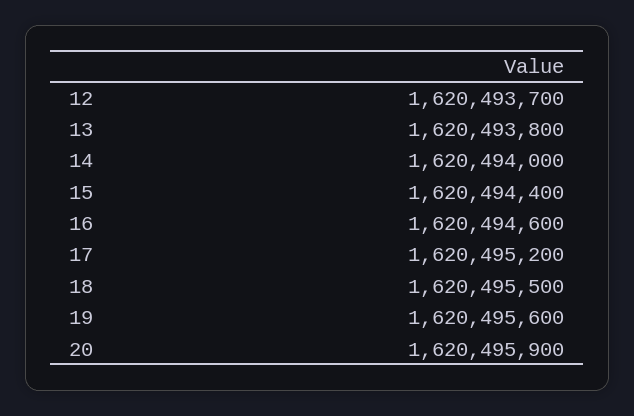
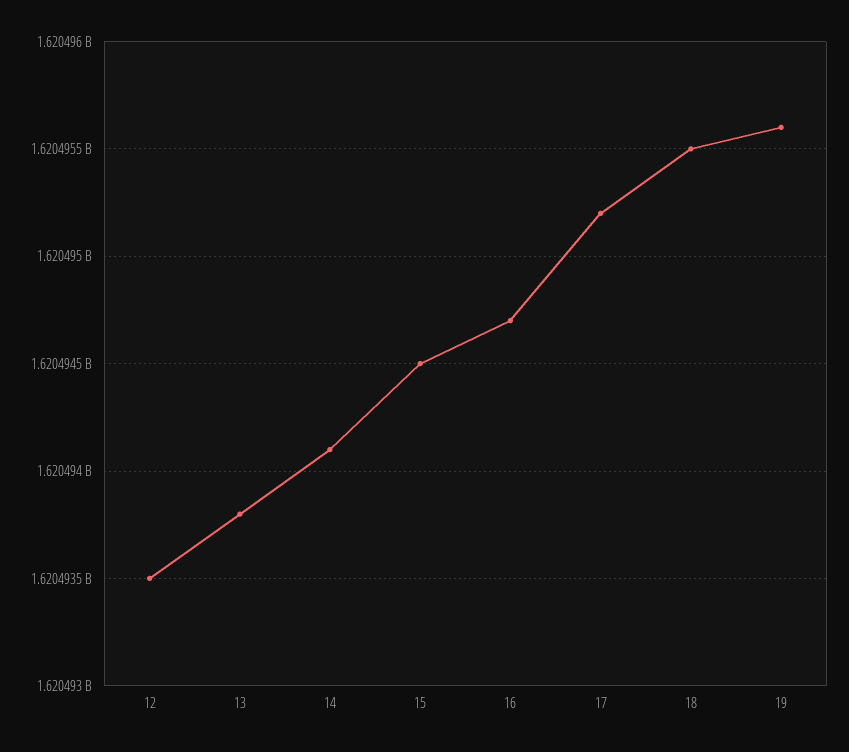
12: 1620493700 -> 1620493500
14: 1620494000 -> 1620494100
15: 1620494400 -> 1620494500
16: 1620494600 -> 1620494700
20: 1620495900 -> none

